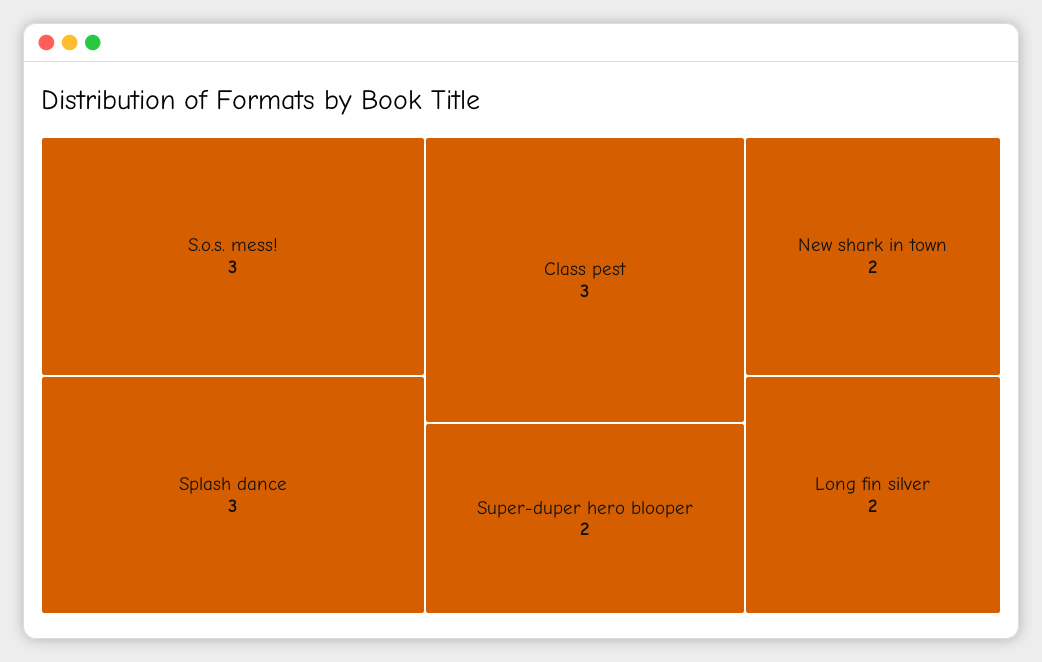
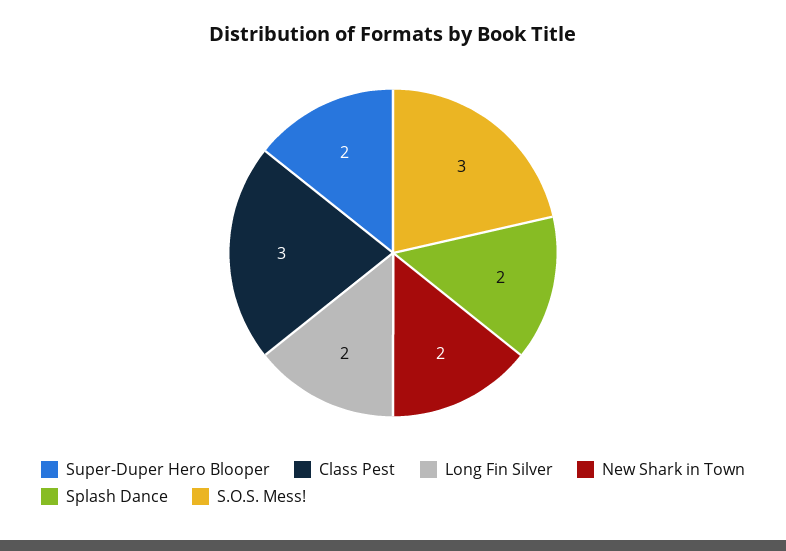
Splash dance: 3 -> 2

